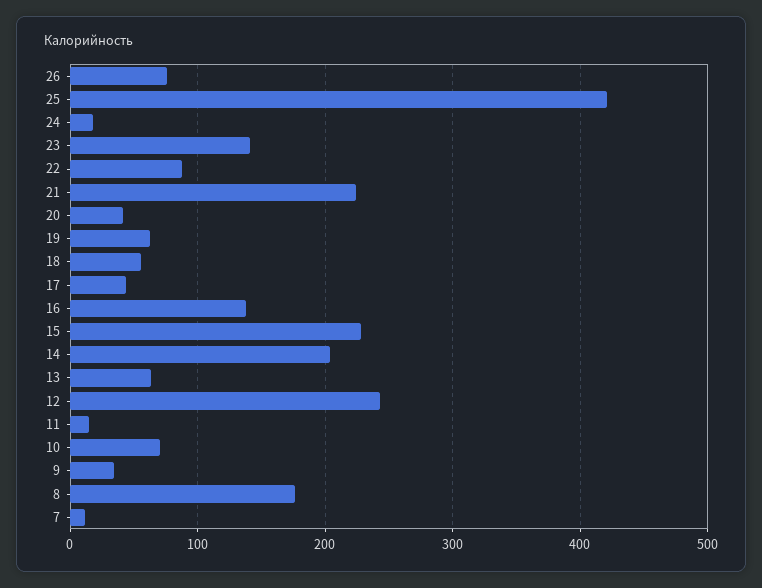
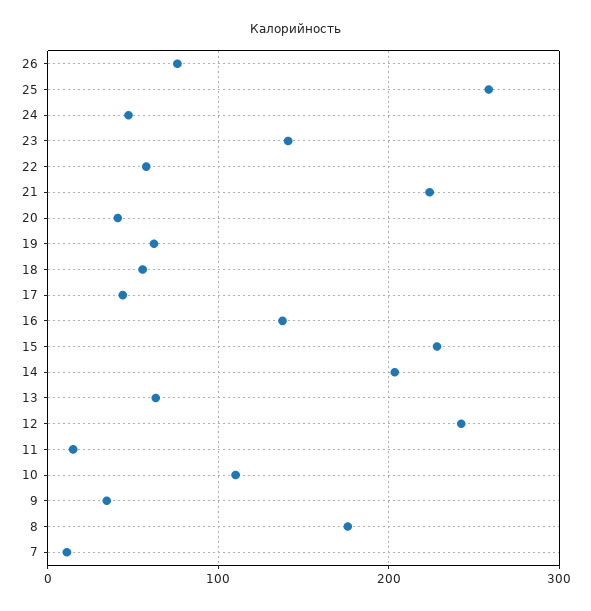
25: 420 -> 260
24: 20 -> 50
22: 90 -> 60
10: 70 -> 110

